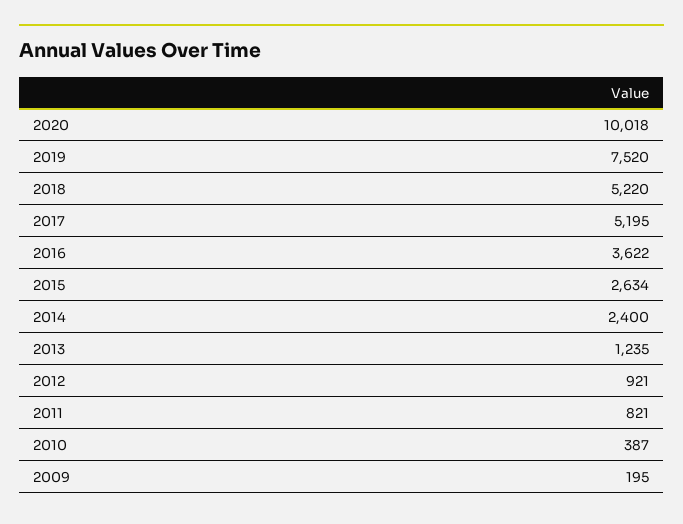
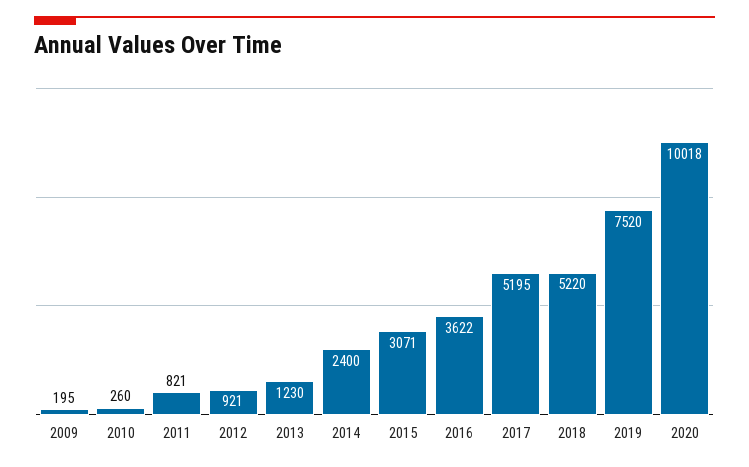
2015: 2634 -> 3071
2013: 1235 -> 1230
2010: 387 -> 260

